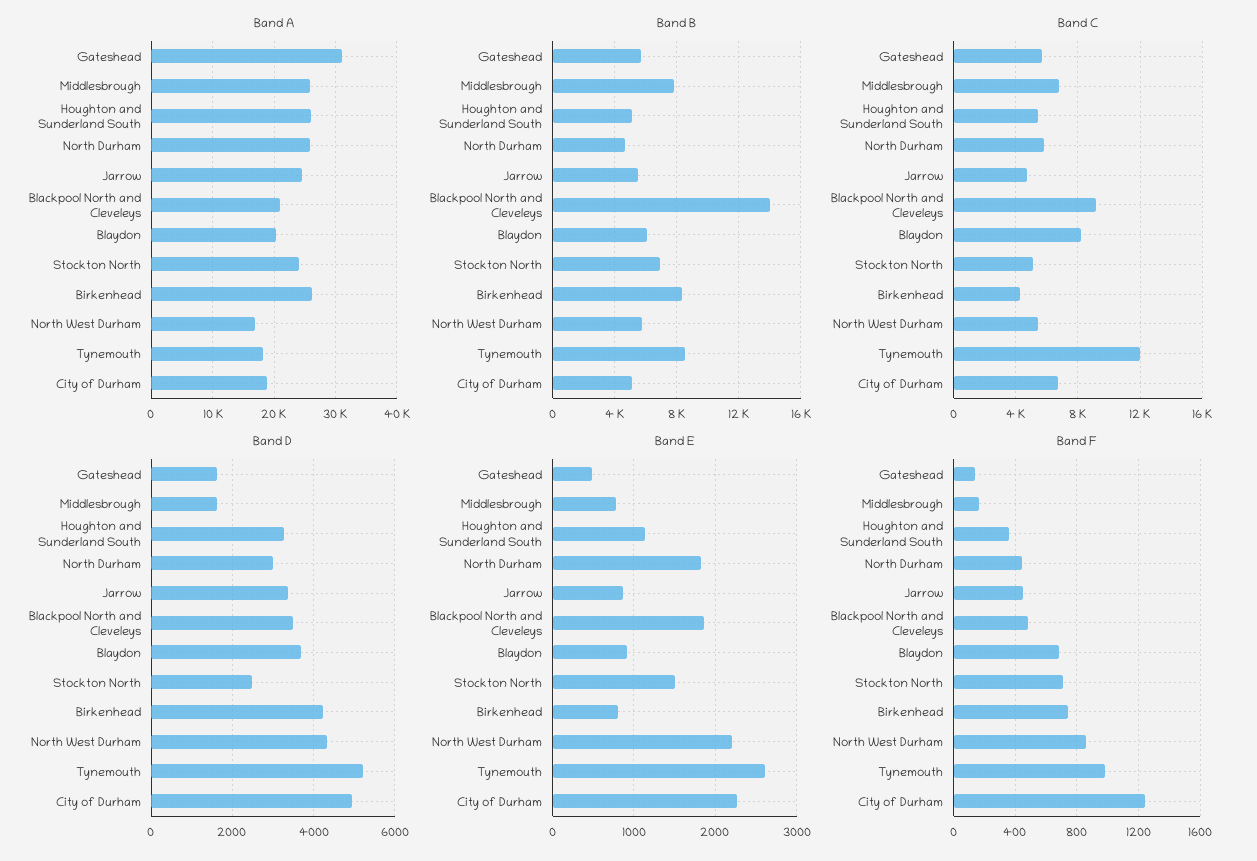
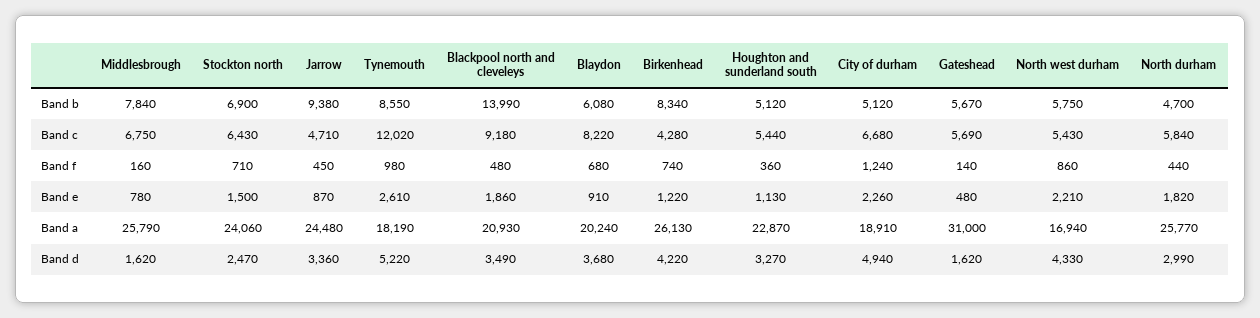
Band A, Houghton and Sunderland South: 26000 -> 22870
Band B, Jarrow: 5500 -> 9380
Band C, Stockton North: 5000 -> 6430
Band E, Birkenhead: 800 -> 1220

